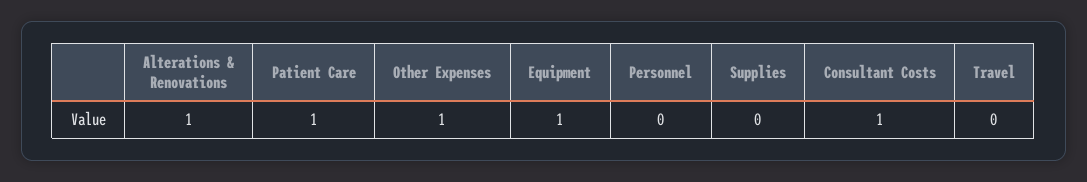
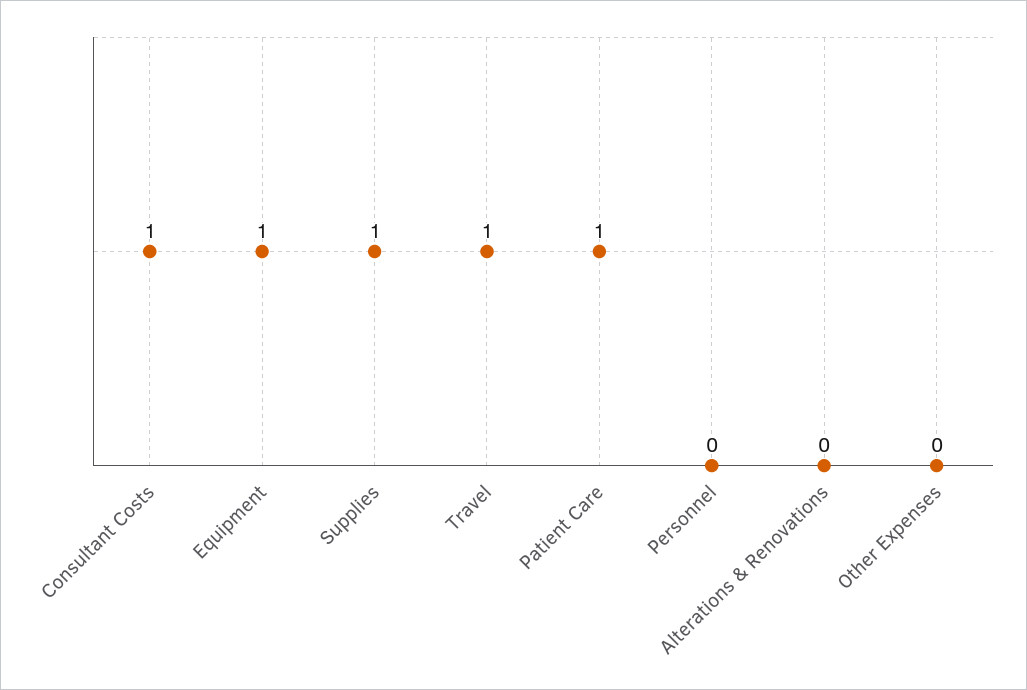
Alterations & Renovations: 1 -> 0
Other Expenses: 1 -> 0
Supplies: 0 -> 1
Travel: 0 -> 1

